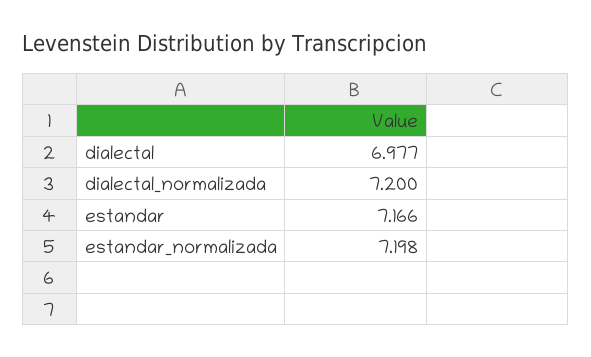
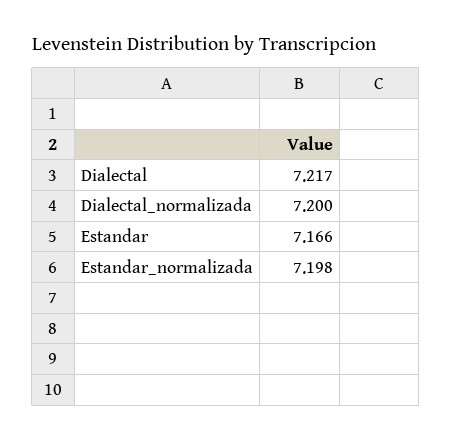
dialectal: 6.977 -> 7.217

